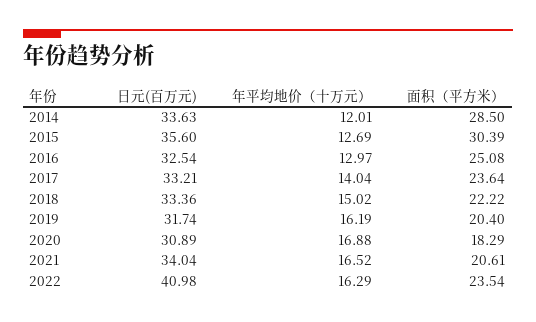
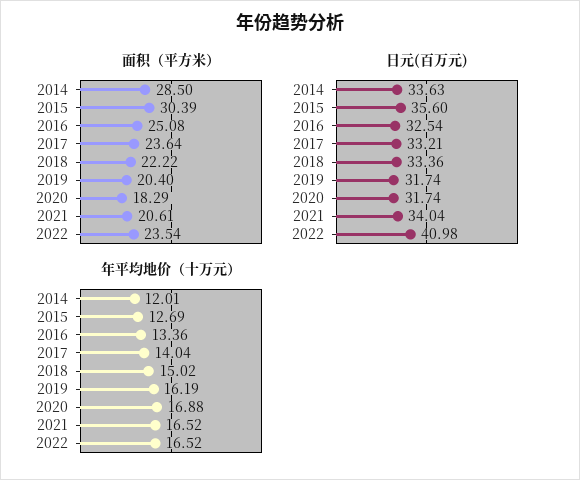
年平均地价（十万元）, 2016: 12.97 -> 13.36
日元(百万元), 2020: 30.89 -> 31.74
年平均地价（十万元）, 2022: 16.29 -> 16.52

